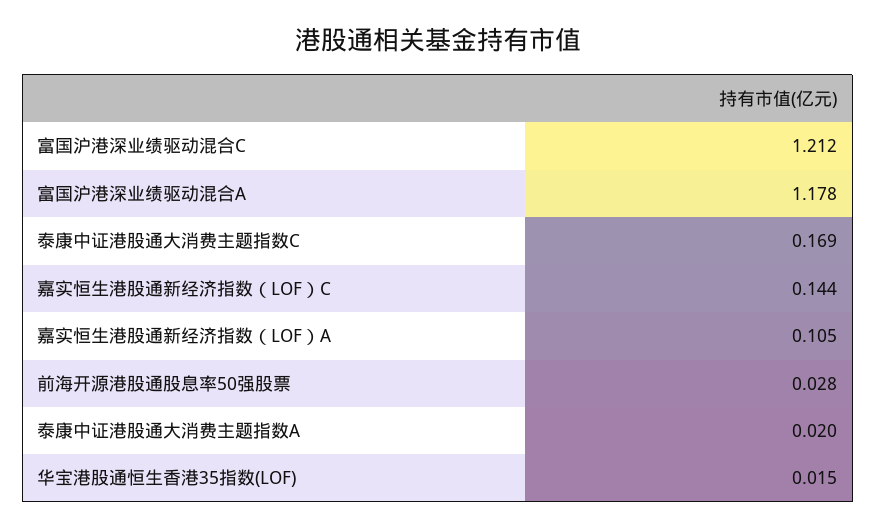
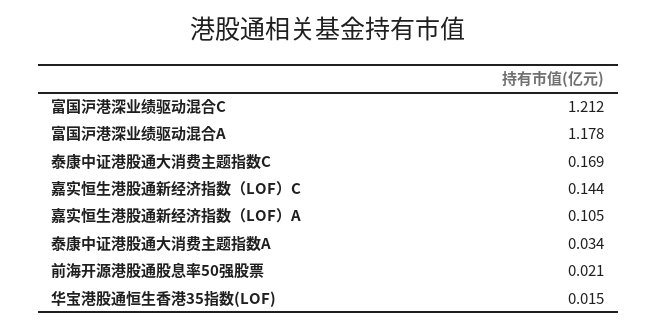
前海开源港股通股息率50强股票: 0.028 -> 0.021
泰康中证港股通大消费主题指数A: 0.02 -> 0.034

